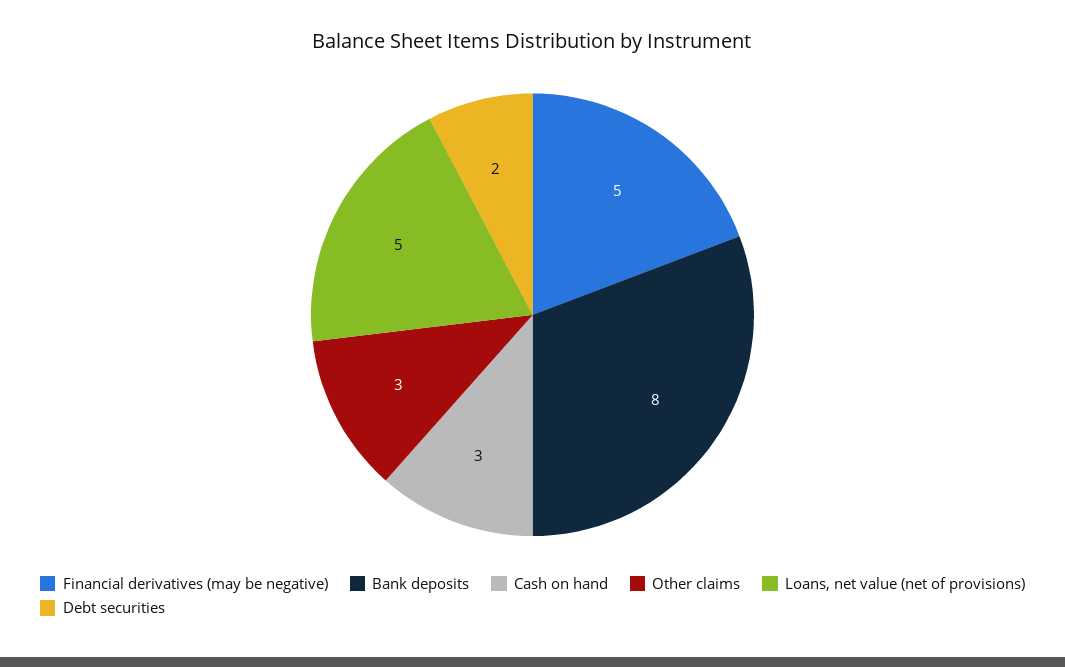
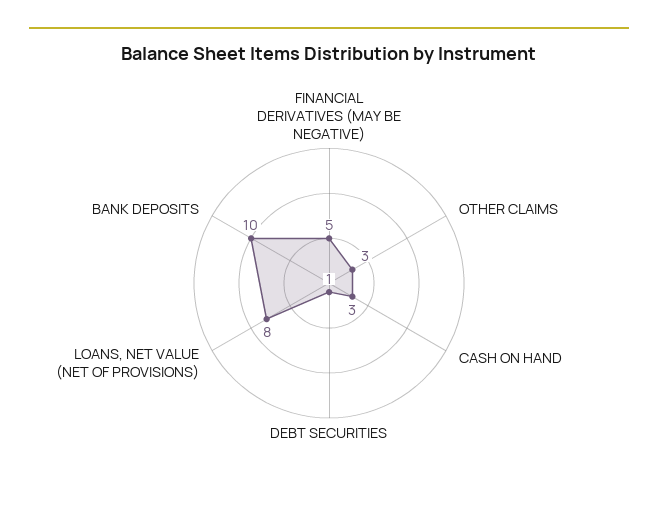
Bank deposits: 8 -> 10
Loans, net value (net of provisions): 5 -> 8
Debt securities: 2 -> 1

